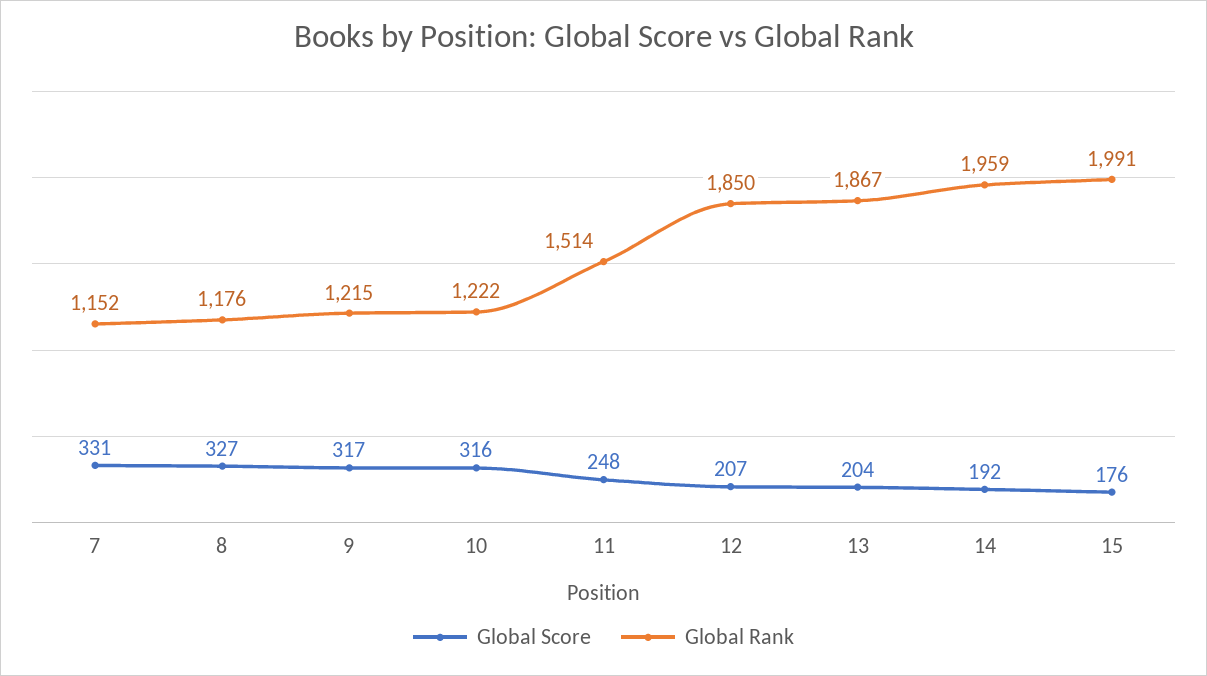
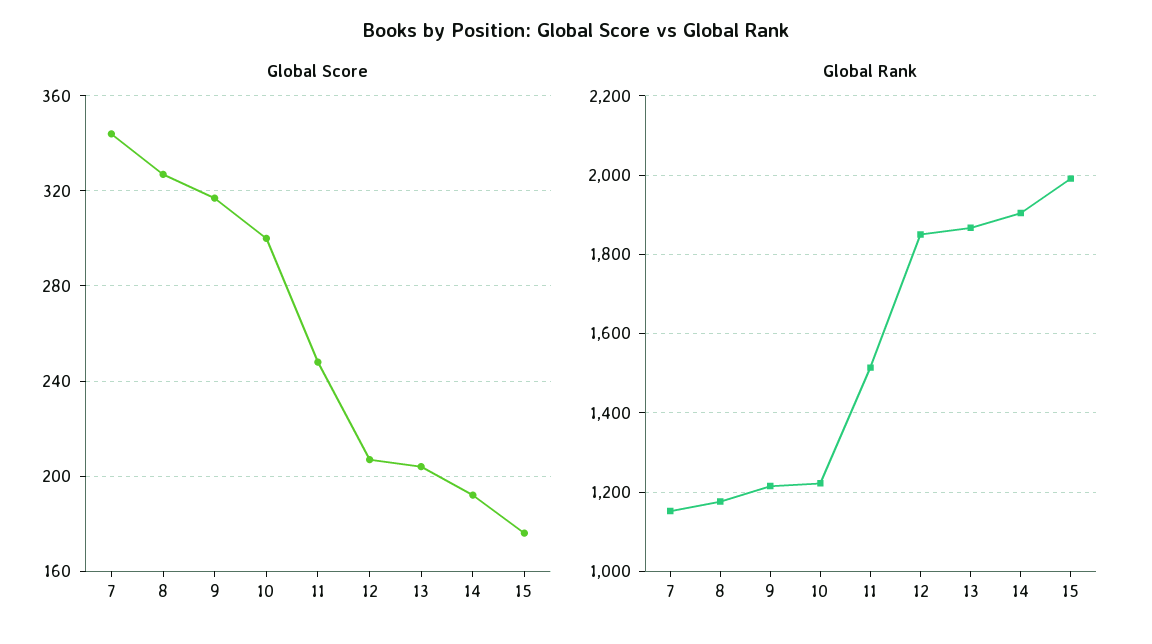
Global Score, 7: 331 -> 345
Global Score, 10: 316 -> 300
Global Rank, 14: 1959 -> 1900

